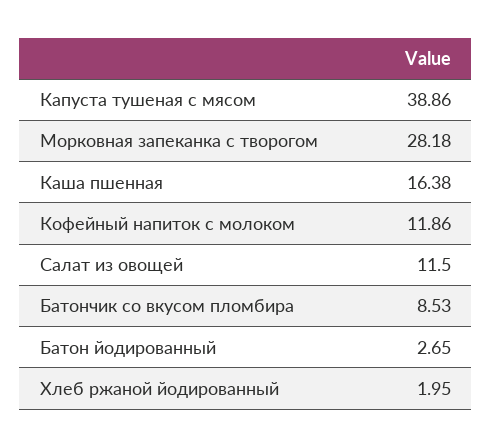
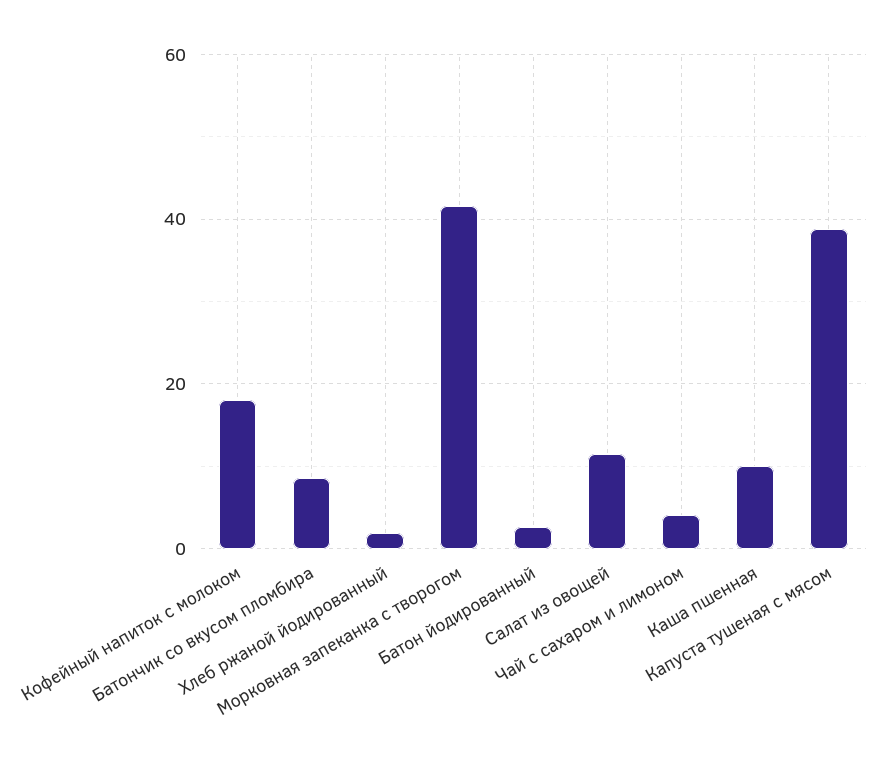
Морковная запеканка с творогом: 28.18 -> 42
Каша пшенная: 16.38 -> 10
Кофейный напиток с молоком: 11.86 -> 18
Чай с сахаром и лимоном: none -> 4

